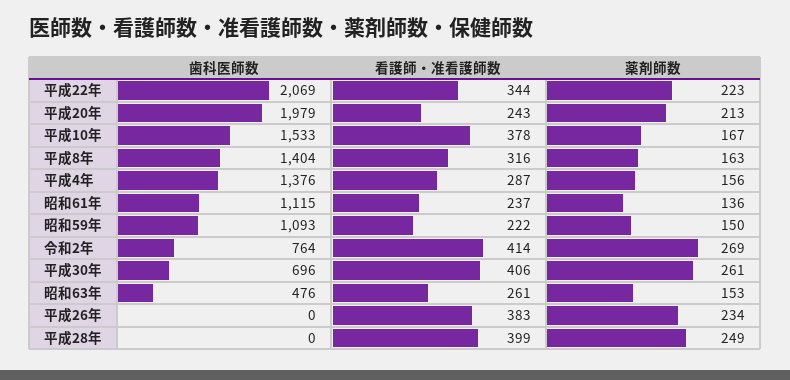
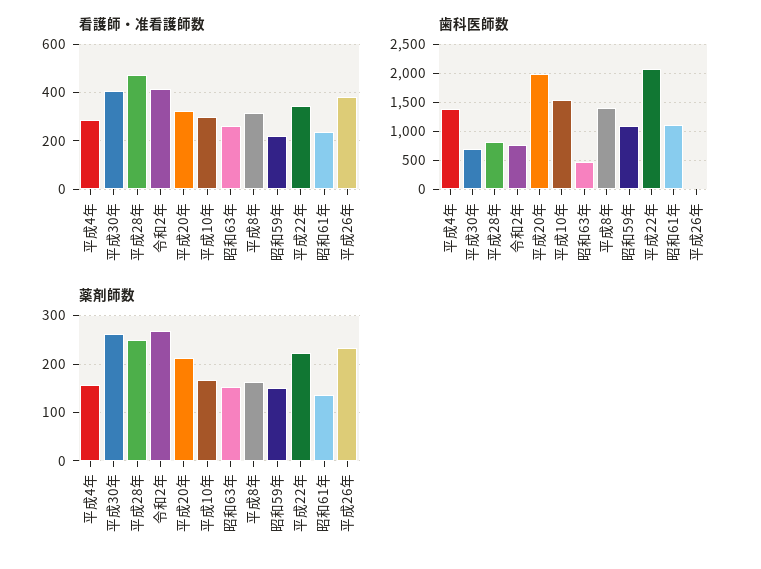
看護師・准看護師数, 平成20年: 243 -> 325
看護師・准看護師数, 平成10年: 378 -> 300
歯科医師数, 平成28年: 0 -> 750
看護師・准看護師数, 平成28年: 399 -> 475

